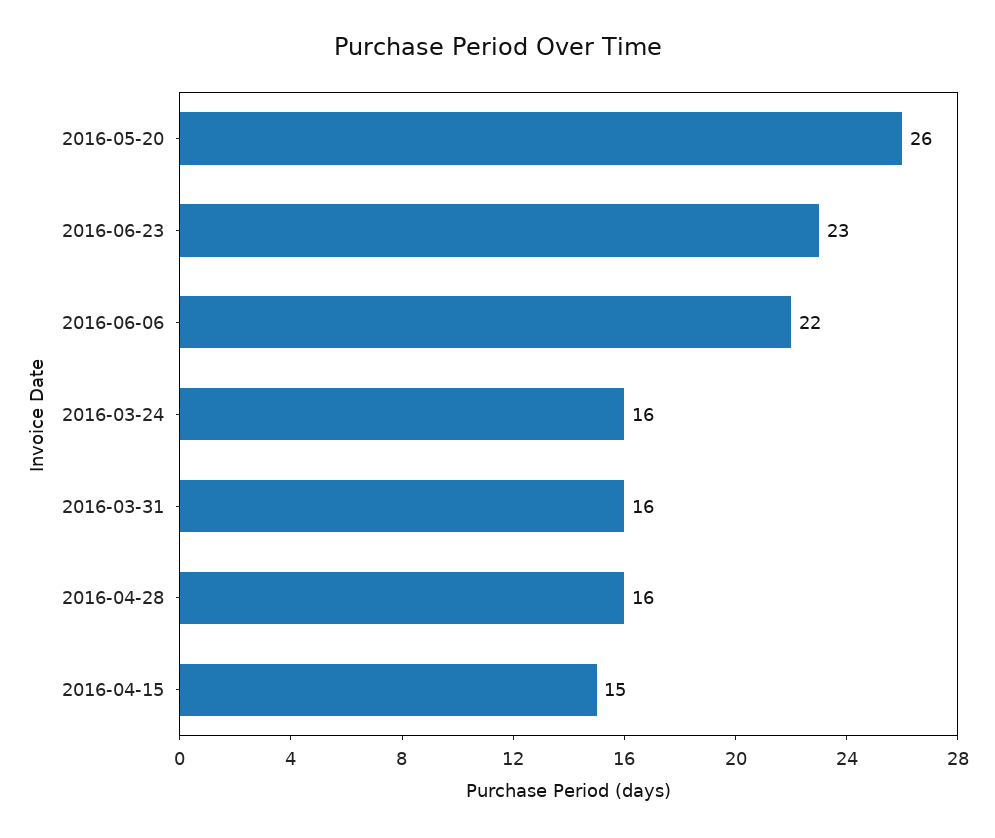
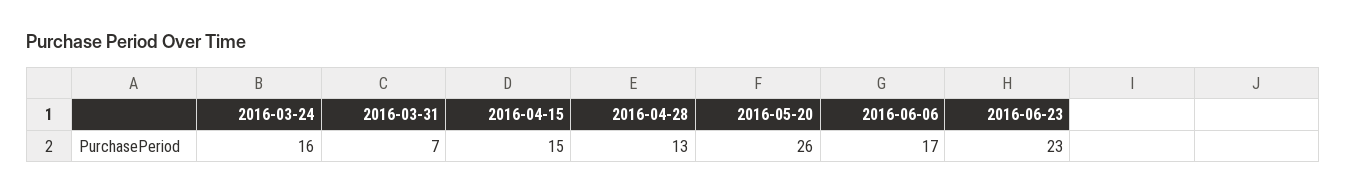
2016-06-06: 22 -> 17
2016-03-31: 16 -> 7
2016-04-28: 16 -> 13

